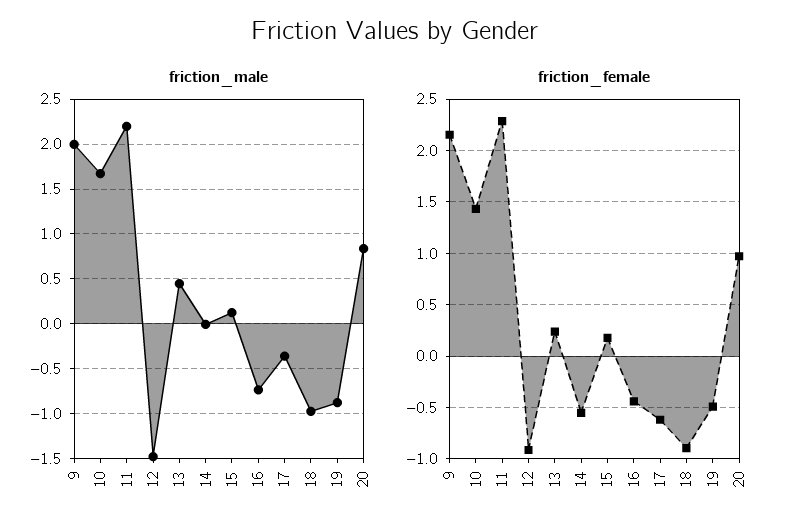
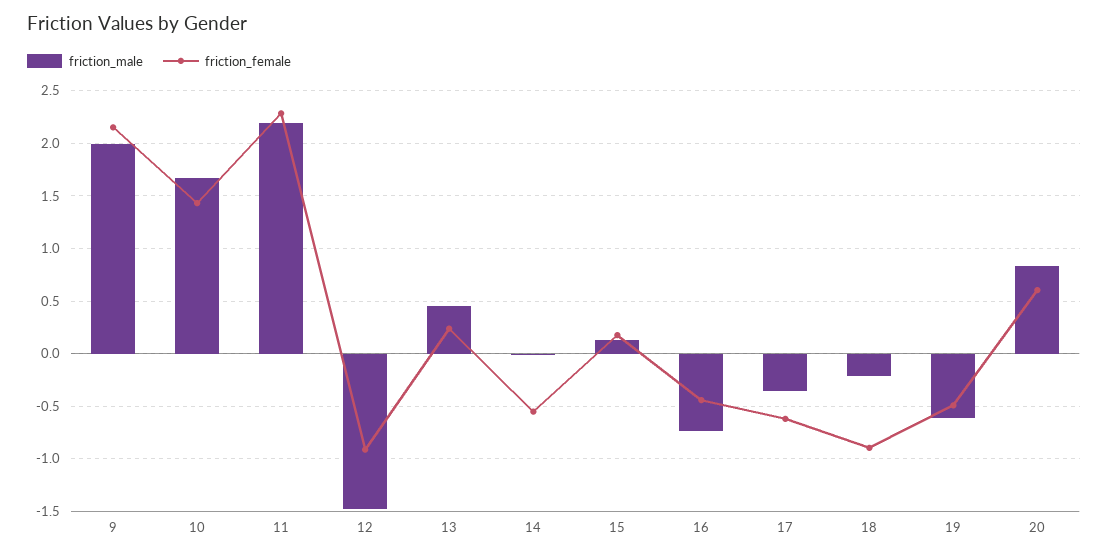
friction_male, 18: -1 -> -0.2
friction_male, 19: -0.9 -> -0.6
friction_female, 20: 1 -> 0.6

